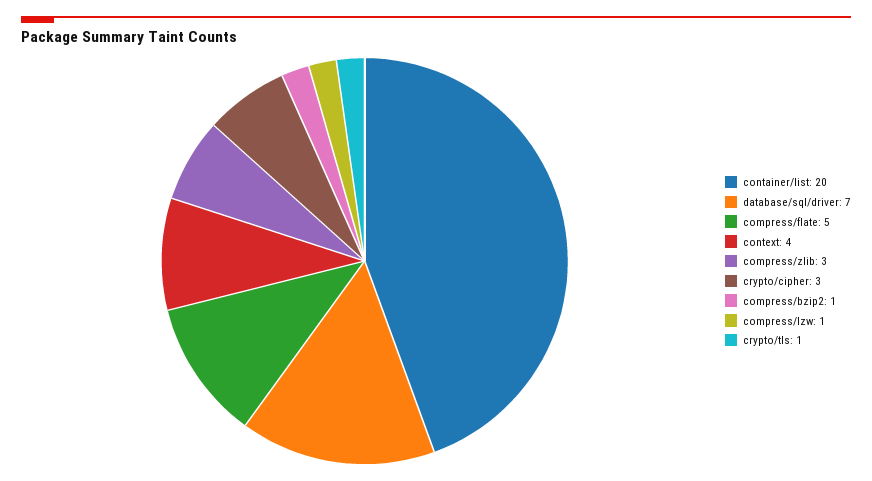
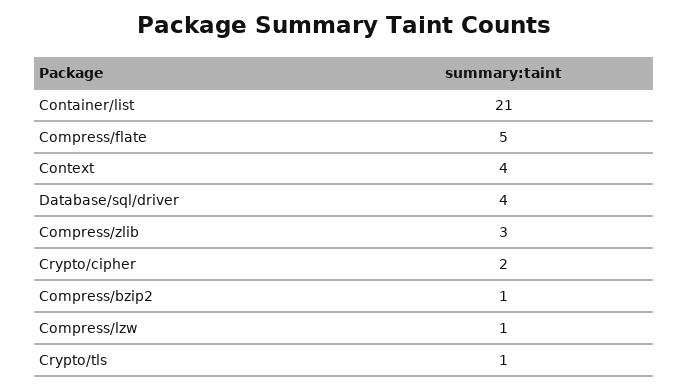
container/list: 20 -> 21
database/sql/driver: 7 -> 4
crypto/cipher: 3 -> 2

